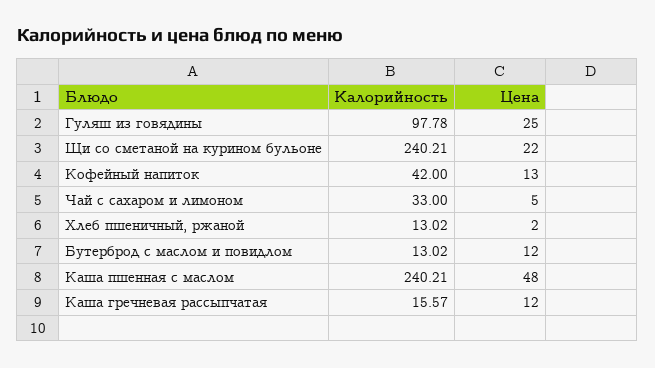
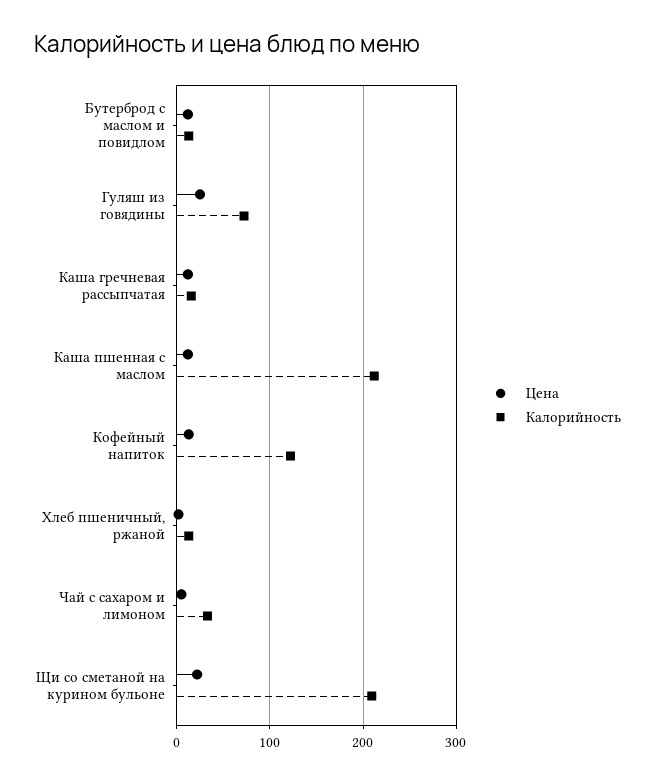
Калорийность, Гуляш из говядины: 97.78 -> 70
Калорийность, Щи со сметаной на курином бульоне: 240.21 -> 210
Калорийность, Кофейный напиток: 42 -> 120
Калорийность, Каша пшенная с маслом: 240.21 -> 210
Цена, Каша пшенная с маслом: 48 -> 10

